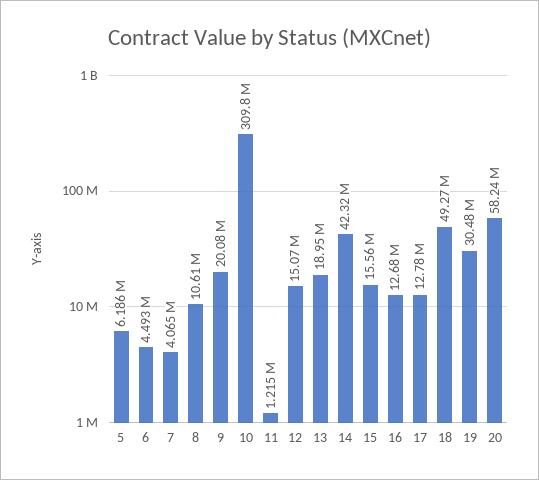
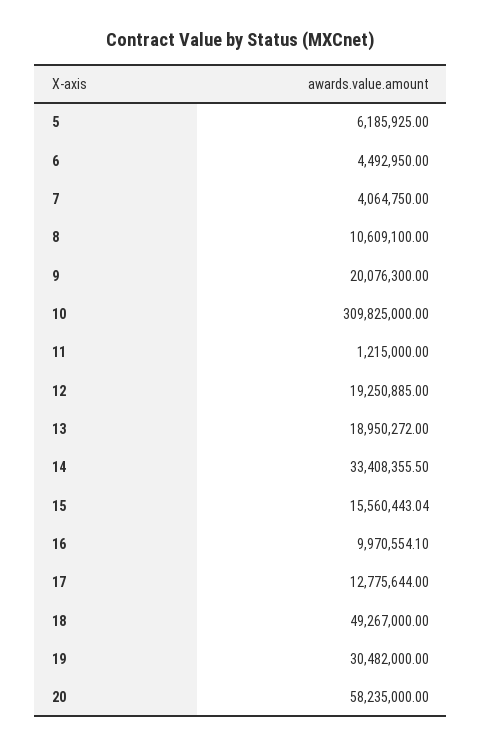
12: 15070000 -> 19250885
14: 42320000 -> 33408355.5
16: 12680000 -> 9970554.1

